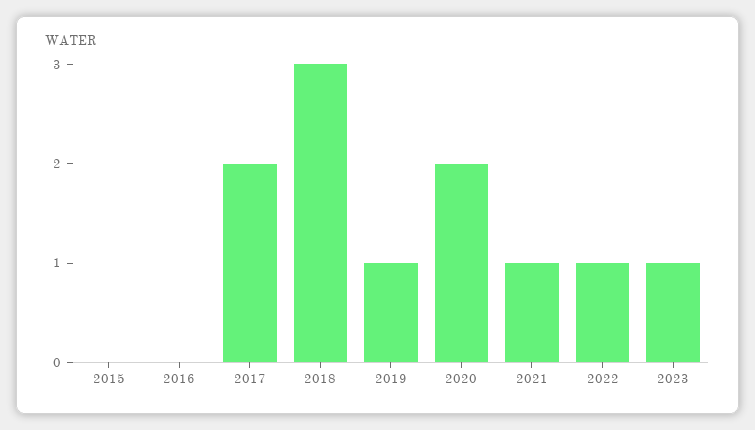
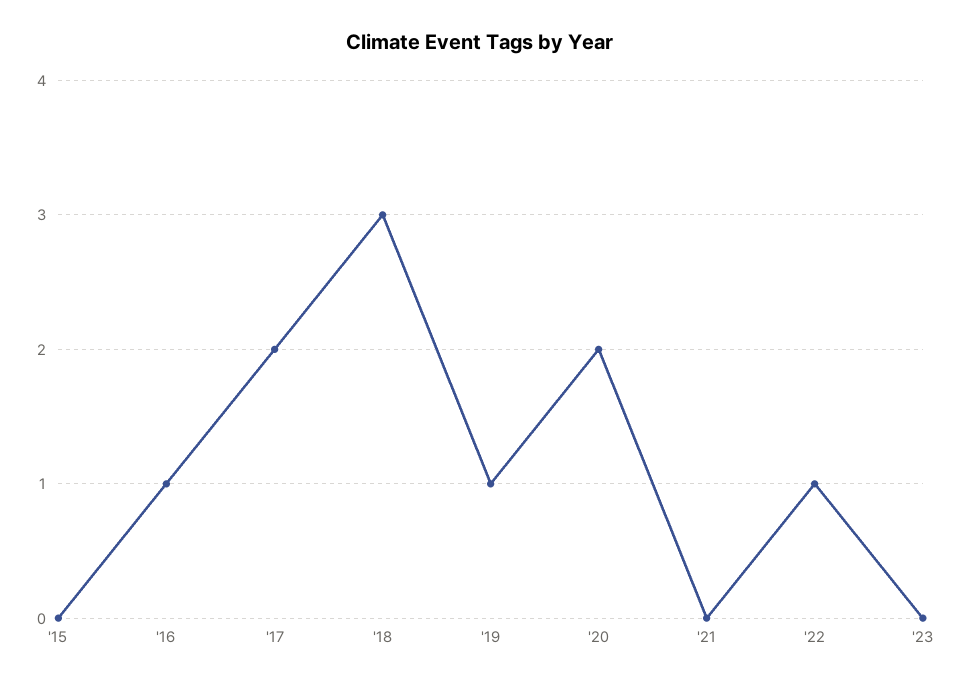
2016: 0 -> 1
2021: 1 -> 0
2023: 1 -> 0

